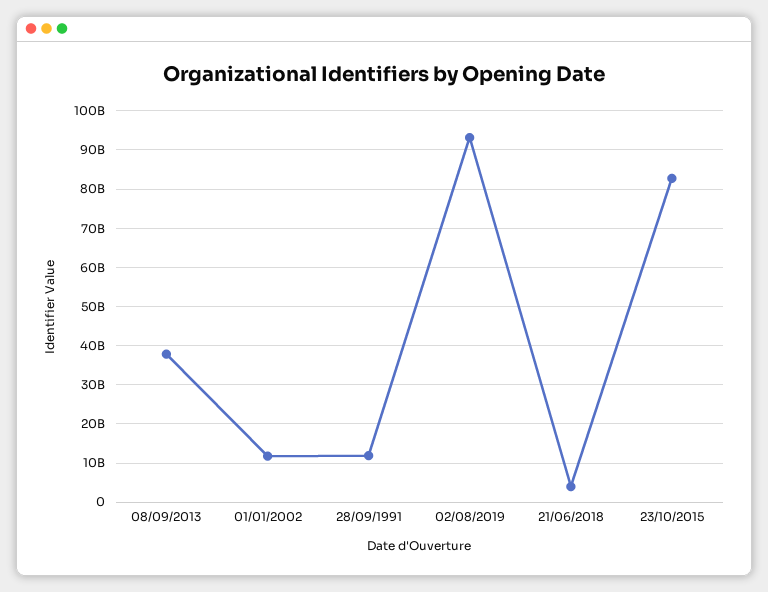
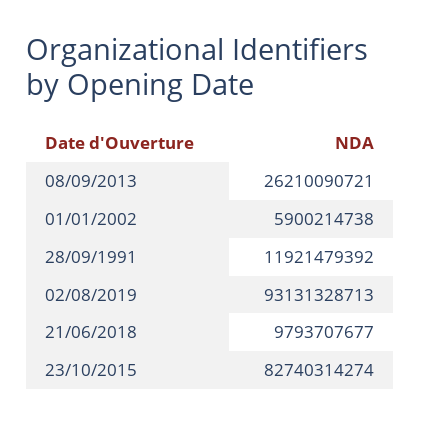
08/09/2013: 38000000000 -> 26210090721
01/01/2002: 12000000000 -> 5900214738
21/06/2018: 4000000000 -> 9793707677

